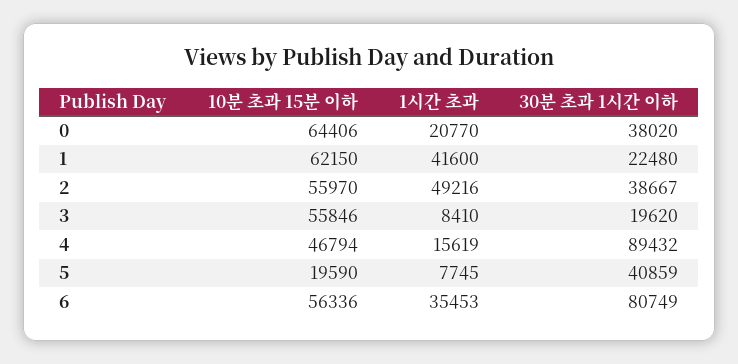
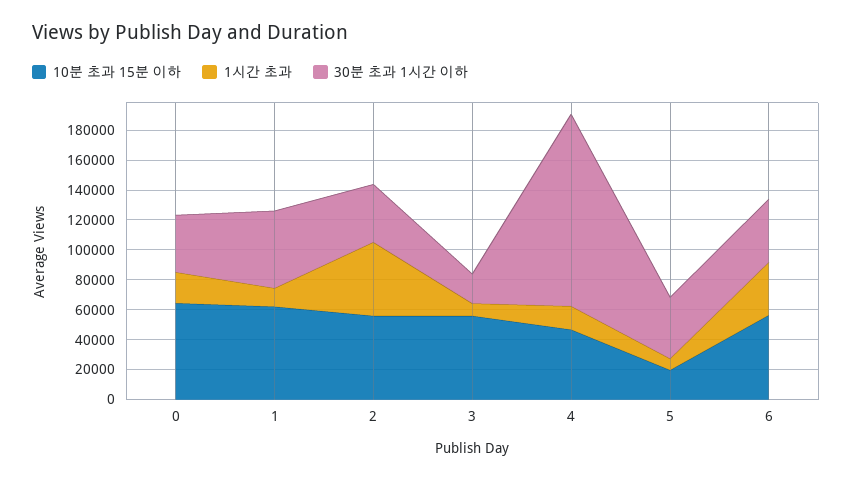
1시간 초과, 1: 41600 -> 10000
30분 초과 1시간 이하, 1: 22480 -> 50000
30분 초과 1시간 이하, 4: 89432 -> 130000
30분 초과 1시간 이하, 6: 80749 -> 40000

